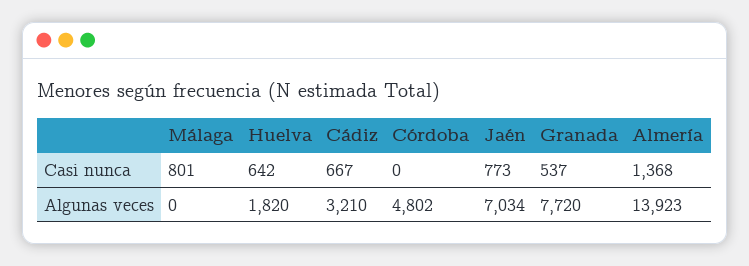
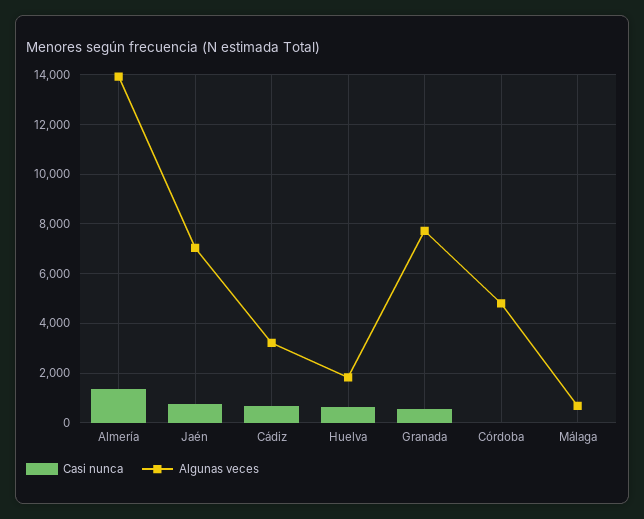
Casi nunca, Málaga: 801 -> 0
Algunas veces, Málaga: 0 -> 750

